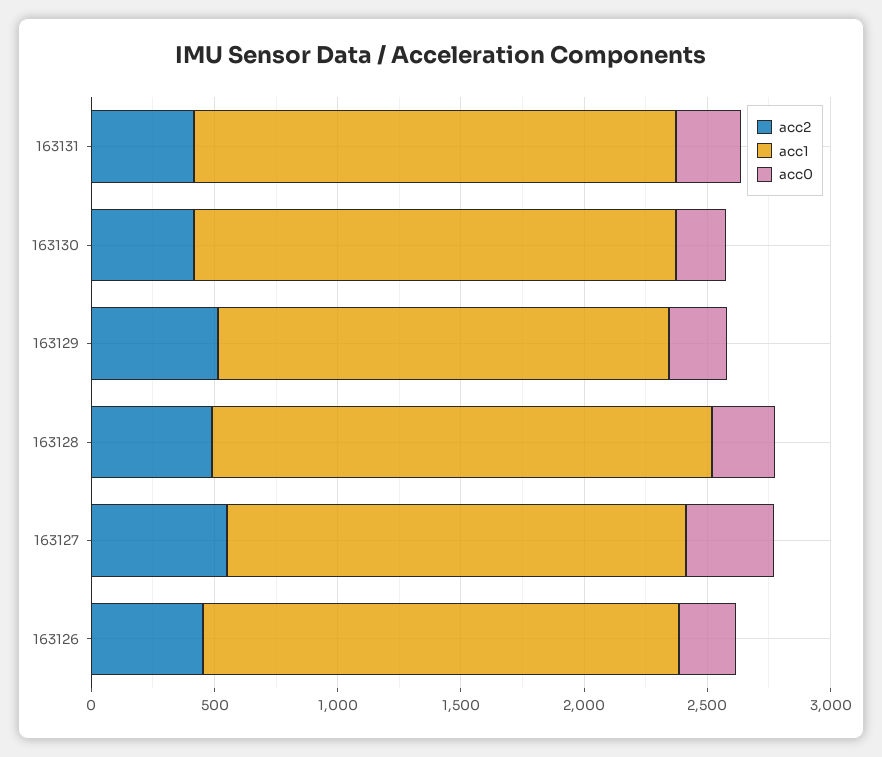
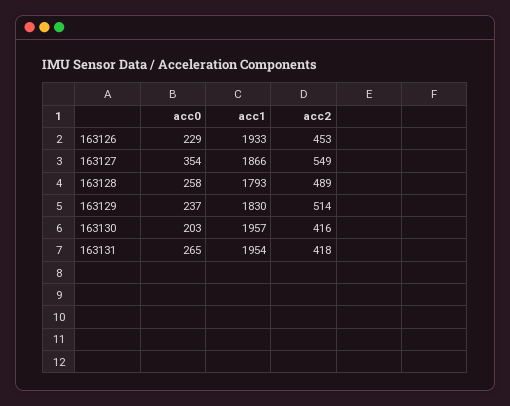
acc1, 163128: 2000 -> 1793

